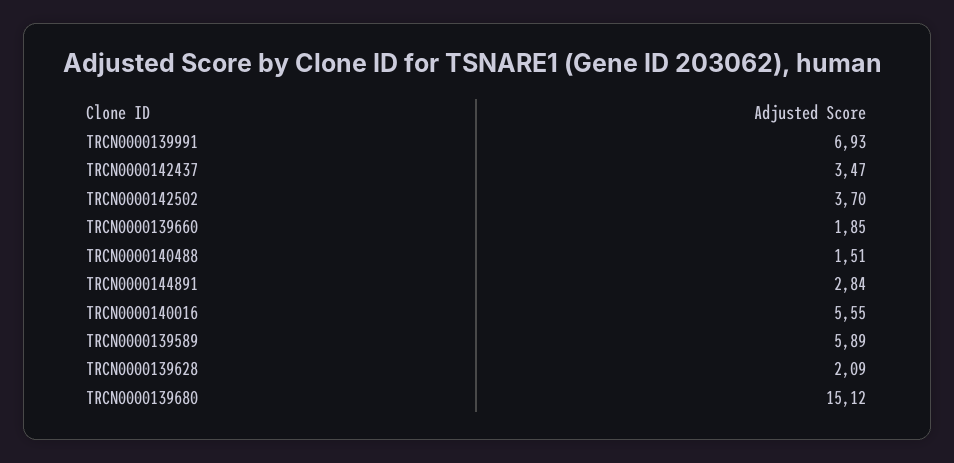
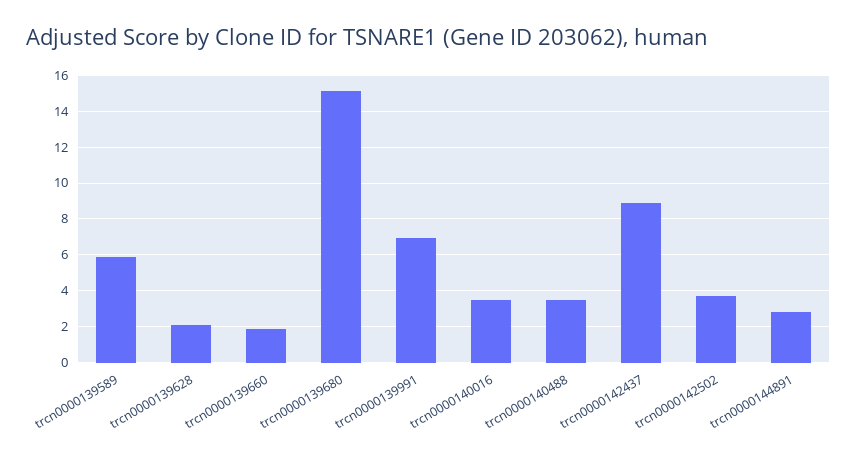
TRCN0000142437: 3.47 -> 9
TRCN0000140488: 1.51 -> 3.5
TRCN0000140016: 5.55 -> 3.5

